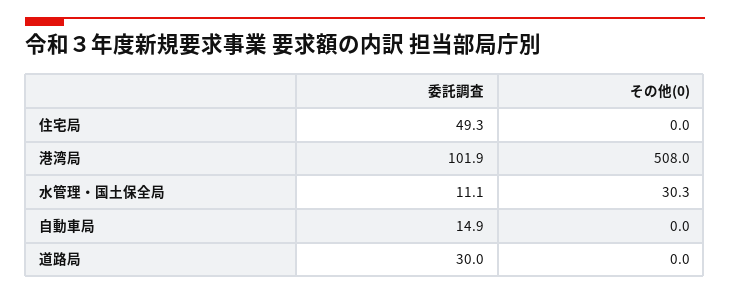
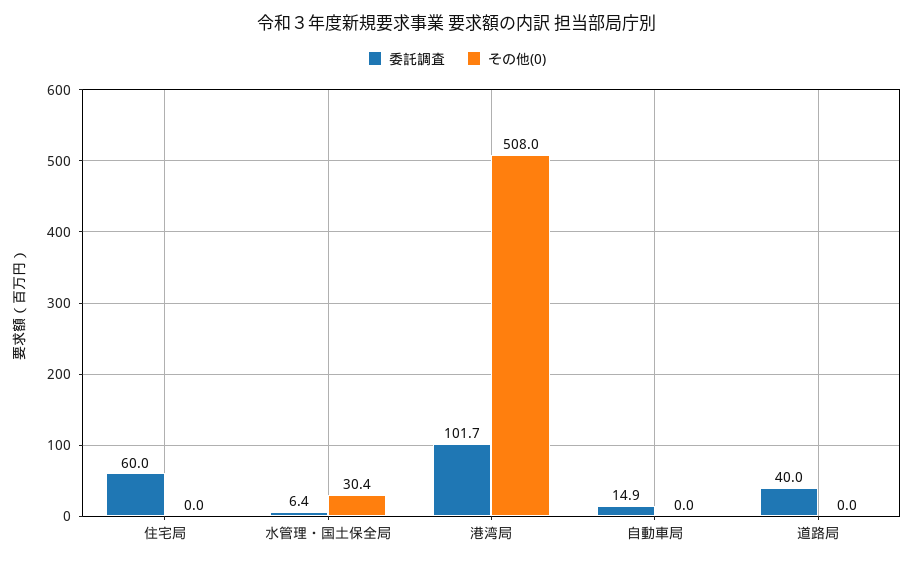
委託調査, 住宅局: 49.3 -> 60
委託調査, 港湾局: 101.9 -> 101.7
委託調査, 水管理・国土保全局: 11.1 -> 6.4
その他(0), 水管理・国土保全局: 30.3 -> 30.4
委託調査, 道路局: 30 -> 40

